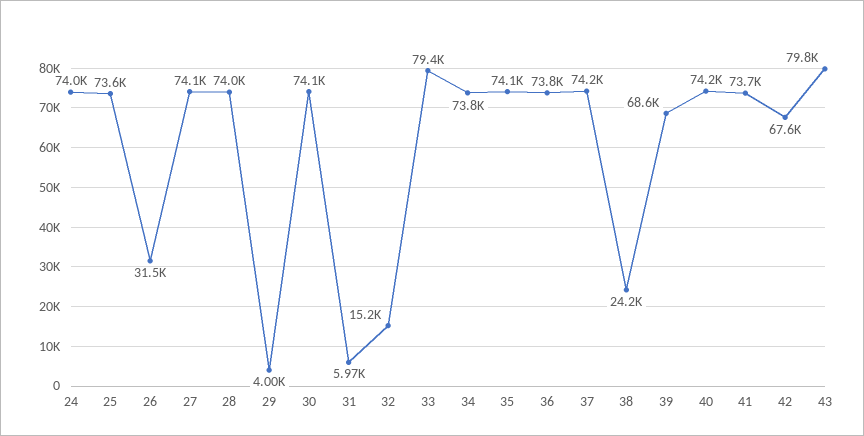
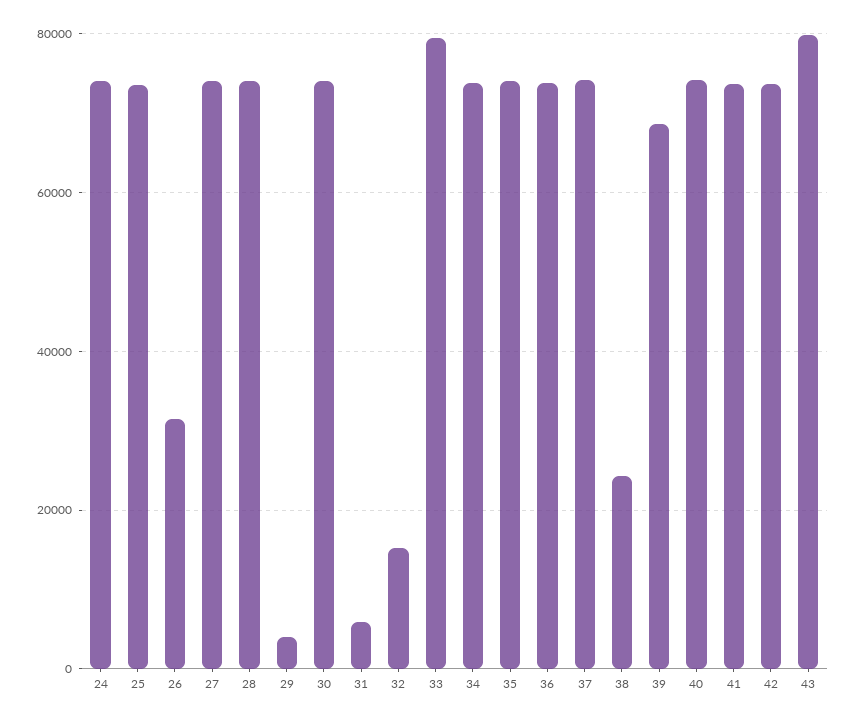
42: 67600 -> 74000

